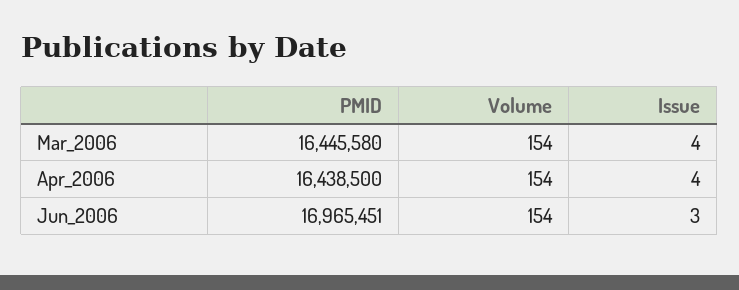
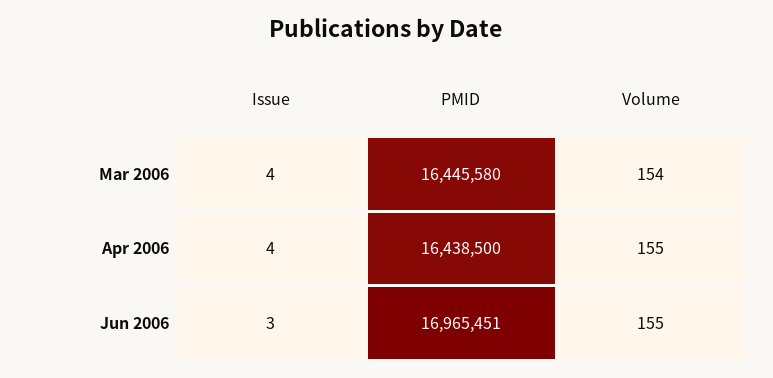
Volume, Apr_2006: 154 -> 155
Volume, Jun_2006: 154 -> 155

